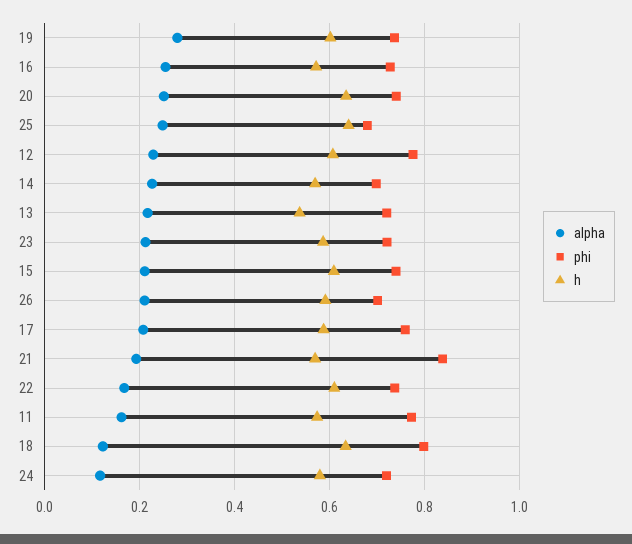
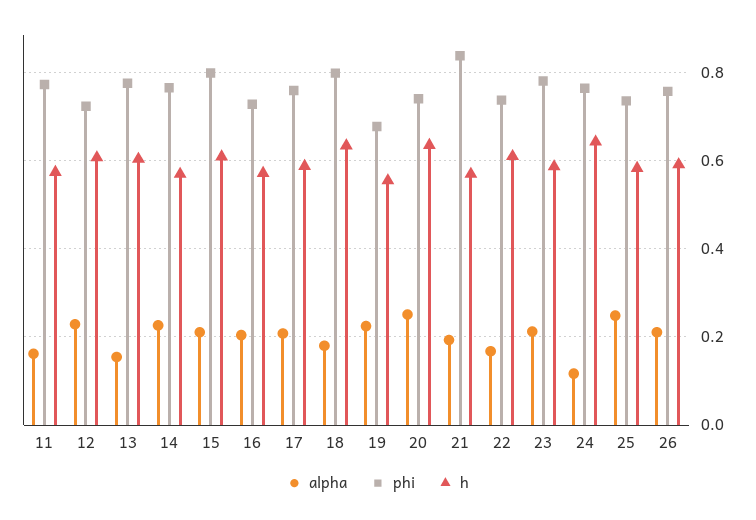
alpha, 19: 0.28 -> 0.22
phi, 19: 0.74 -> 0.68
h, 19: 0.6 -> 0.56
alpha, 16: 0.26 -> 0.2
phi, 25: 0.68 -> 0.74
h, 25: 0.64 -> 0.58
phi, 12: 0.78 -> 0.72
phi, 14: 0.7 -> 0.76
alpha, 13: 0.22 -> 0.16
phi, 13: 0.72 -> 0.78
h, 13: 0.54 -> 0.6
phi, 23: 0.72 -> 0.78
phi, 15: 0.74 -> 0.8
phi, 26: 0.7 -> 0.76
alpha, 18: 0.12 -> 0.18
phi, 24: 0.72 -> 0.76
h, 24: 0.58 -> 0.64

